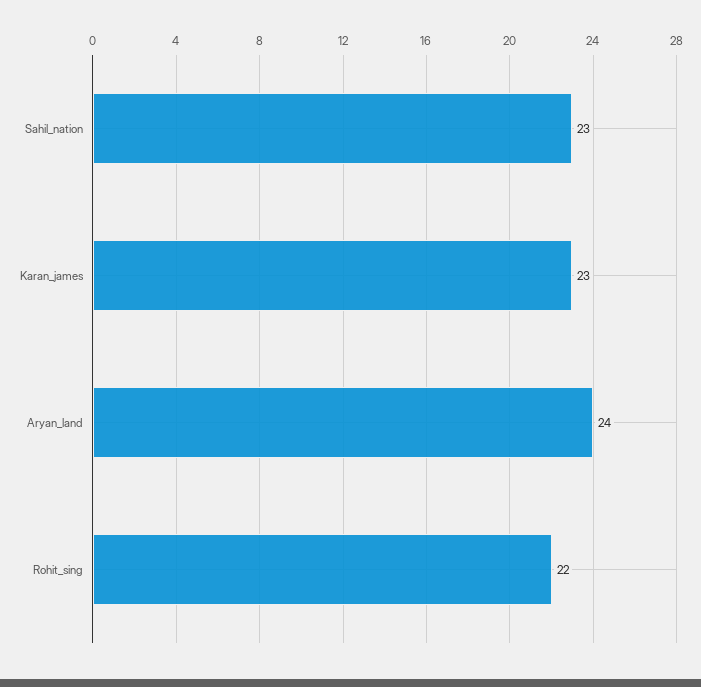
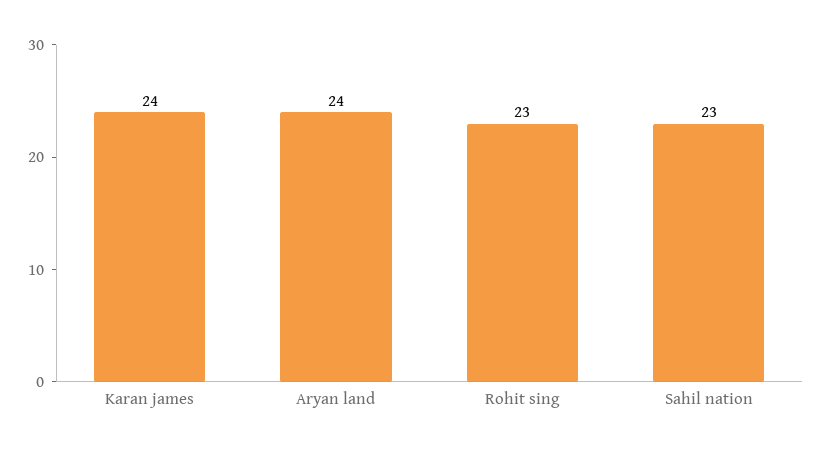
Karan_james: 23 -> 24
Rohit_sing: 22 -> 23

